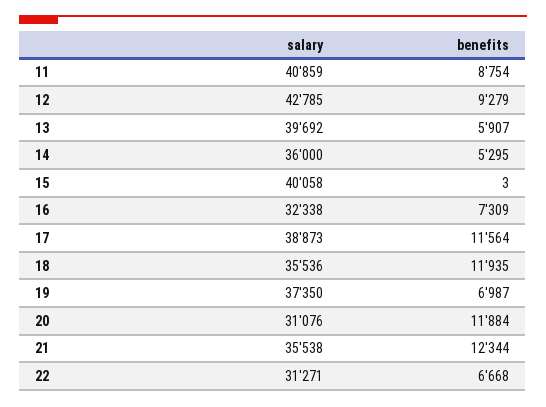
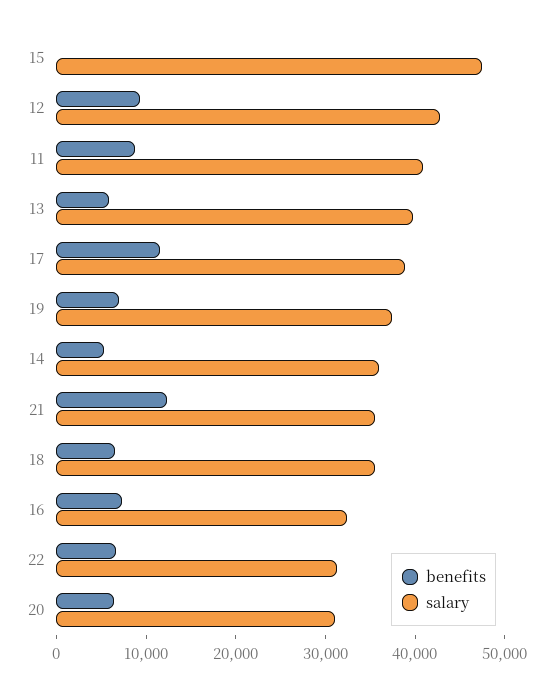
salary, 15: 40058 -> 48000
benefits, 18: 11935 -> 6000
benefits, 20: 11884 -> 6000

